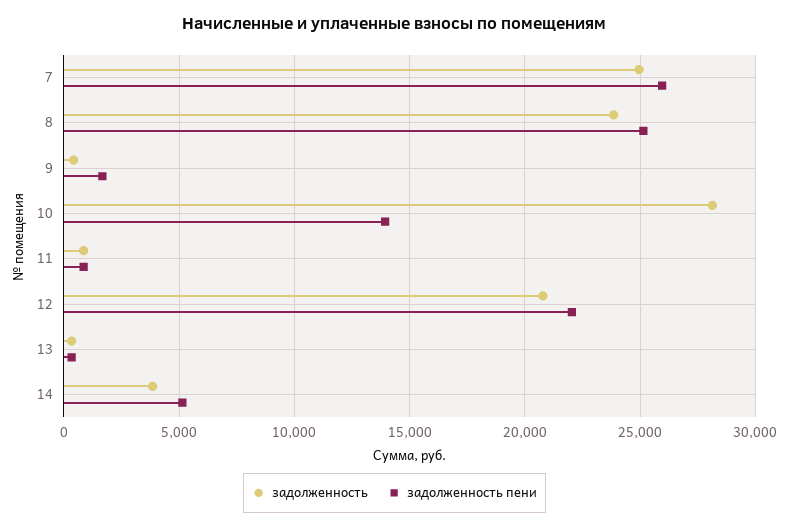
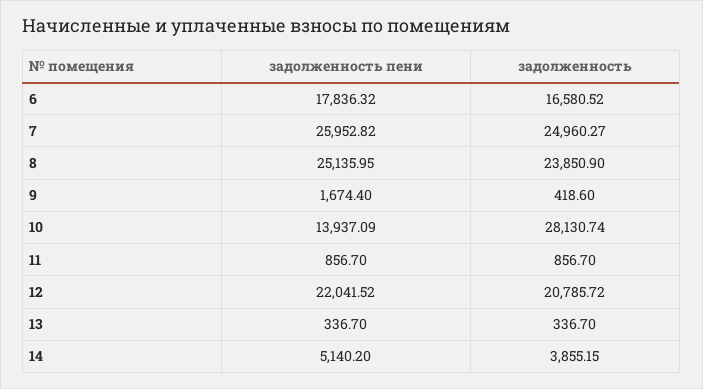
задолженность пени, 6: none -> 17836.32
задолженность, 6: none -> 16580.52

